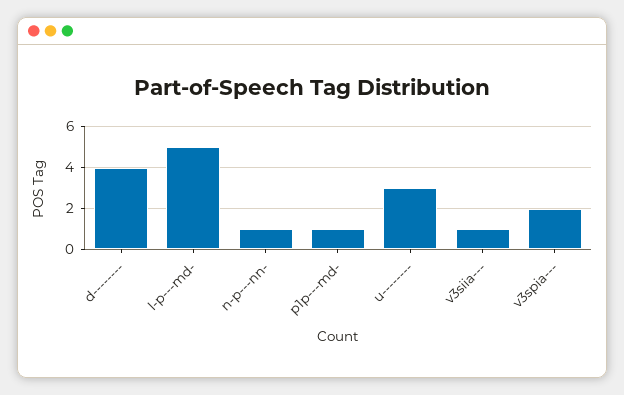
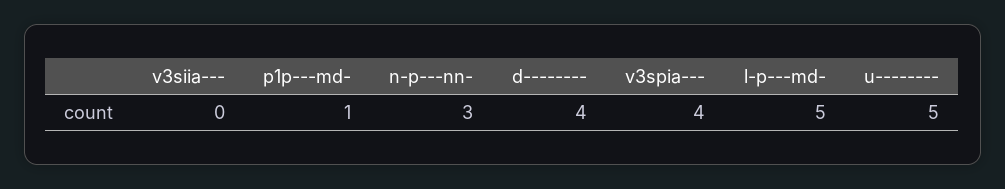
n-p---nn-: 1 -> 3
u--------: 3 -> 5
v3siia---: 1 -> 0
v3spia---: 2 -> 4

